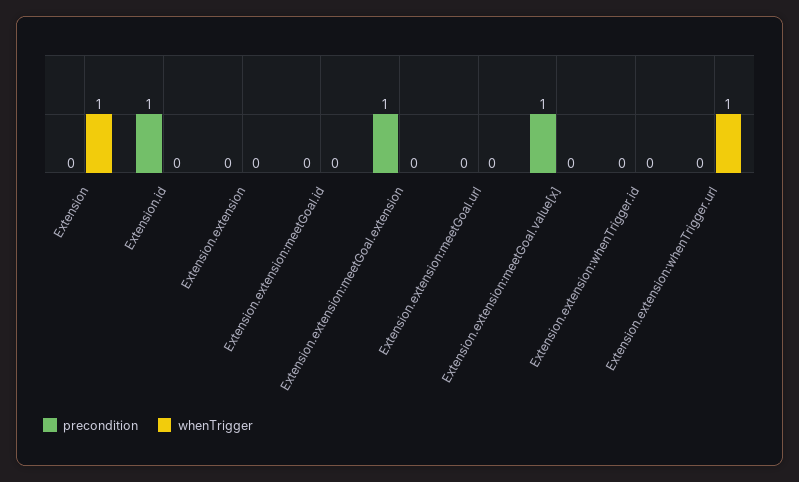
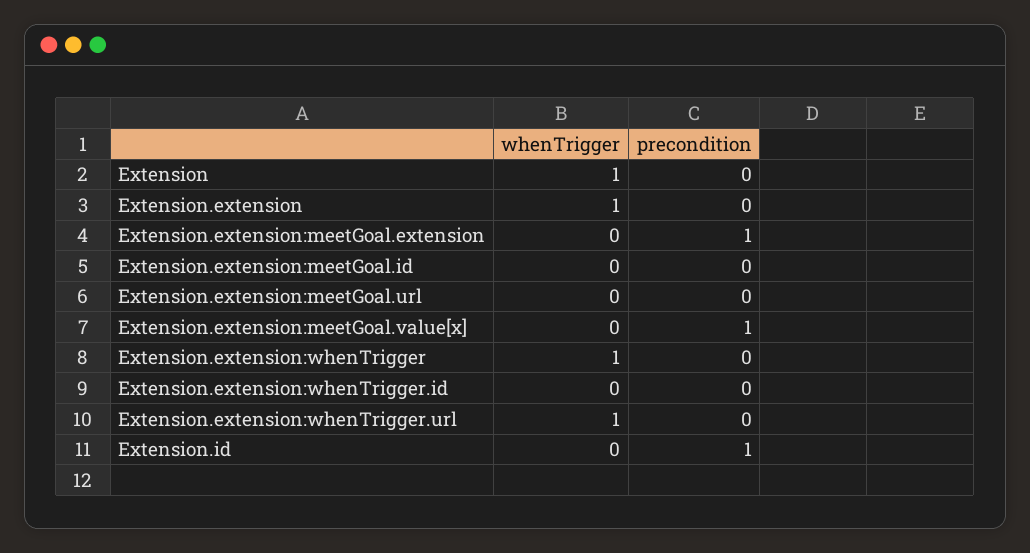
whenTrigger, Extension.extension: 0 -> 1
whenTrigger, Extension.extension:whenTrigger: none -> 1
precondition, Extension.extension:whenTrigger: none -> 0

